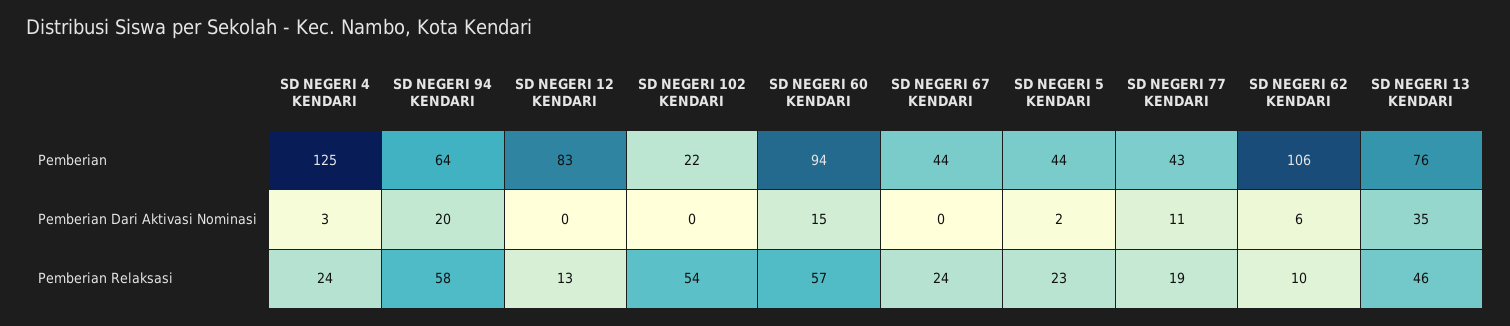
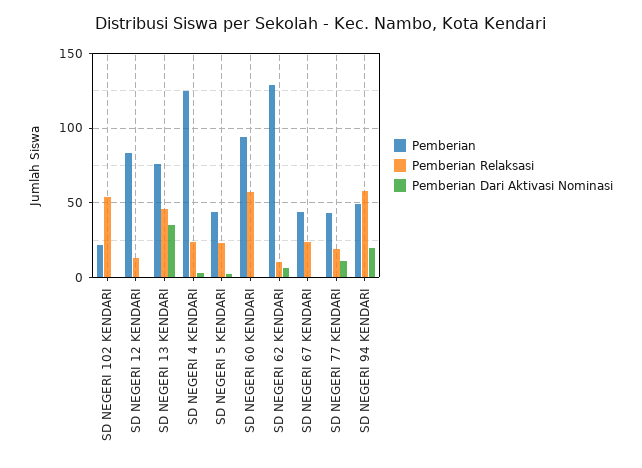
Pemberian, SD NEGERI 94 KENDARI: 64 -> 50
Pemberian, SD NEGERI 62 KENDARI: 106 -> 130
Pemberian Dari Aktivasi Nominasi, SD NEGERI 60 KENDARI: 15 -> 0

